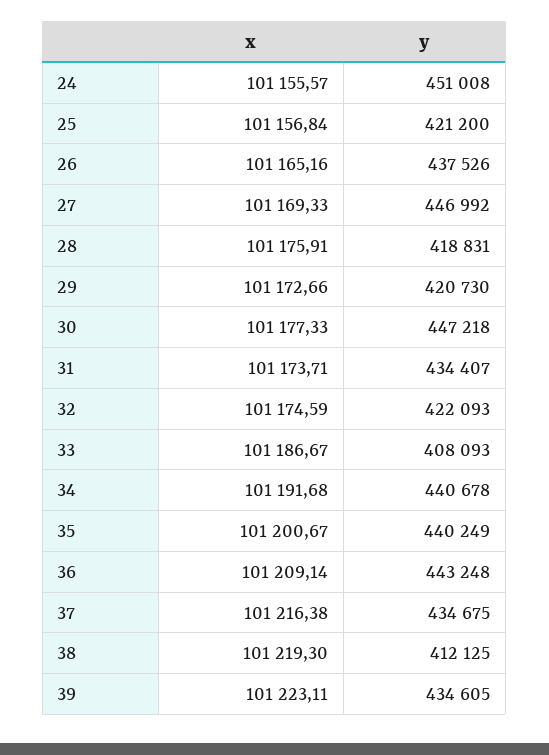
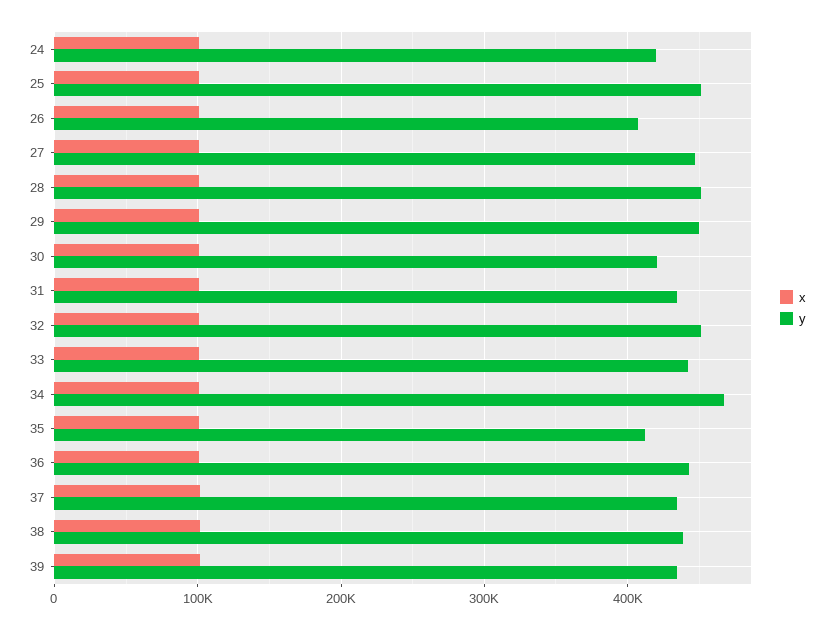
y, 24: 451008 -> 420000
y, 25: 421200 -> 450000
y, 26: 437526 -> 410000
y, 28: 418831 -> 450000
y, 29: 420730 -> 450000
y, 30: 447218 -> 420000
y, 32: 422093 -> 450000
y, 33: 408093 -> 440000
y, 34: 440678 -> 470000
y, 35: 440249 -> 410000
y, 38: 412125 -> 440000

